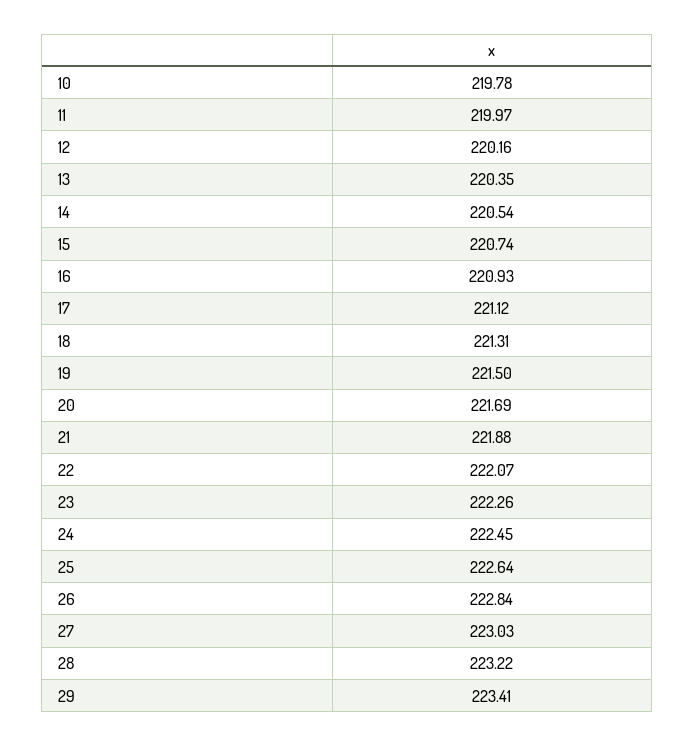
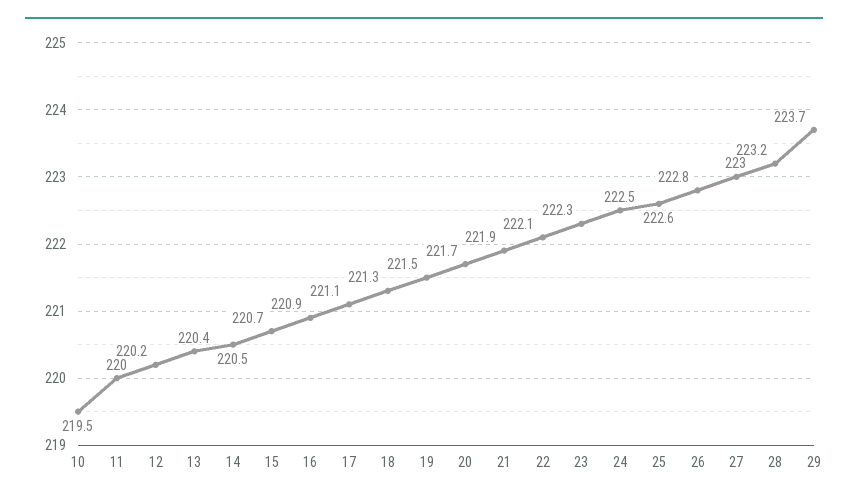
10: 219.78 -> 219.5
29: 223.41 -> 223.7

